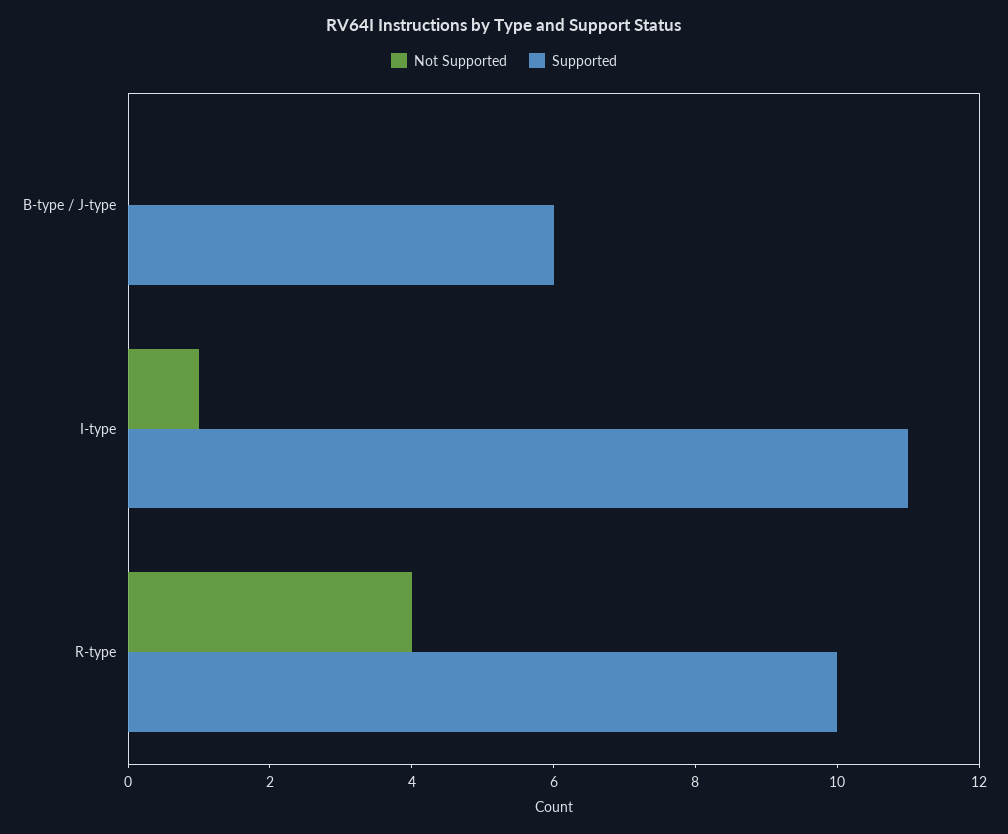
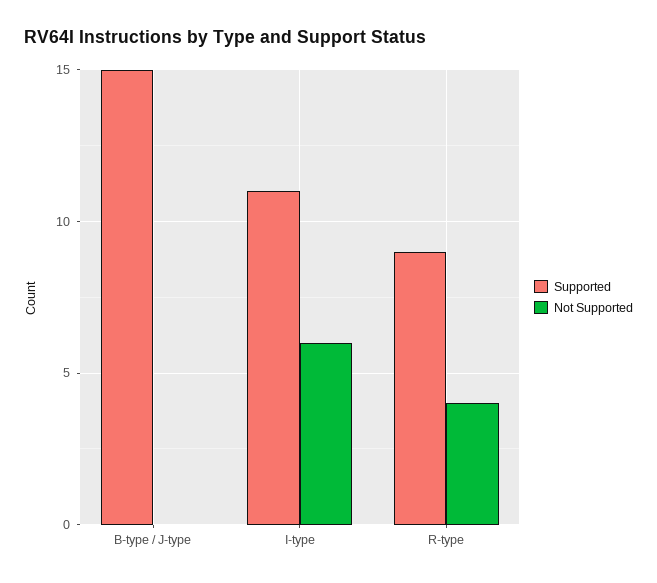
Supported, B-type / J-type: 6 -> 15
Not Supported, I-type: 1 -> 6
Supported, R-type: 10 -> 9

